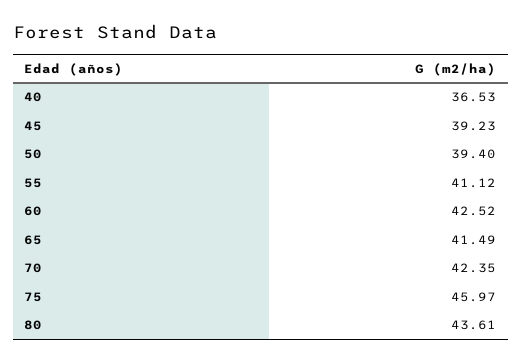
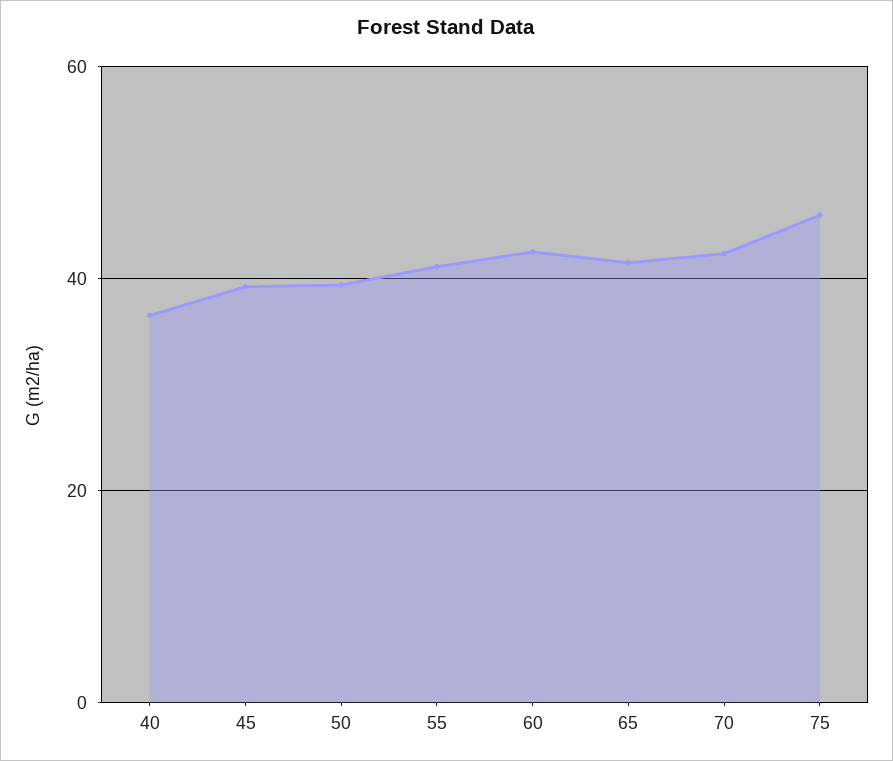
80: 43.61 -> none

